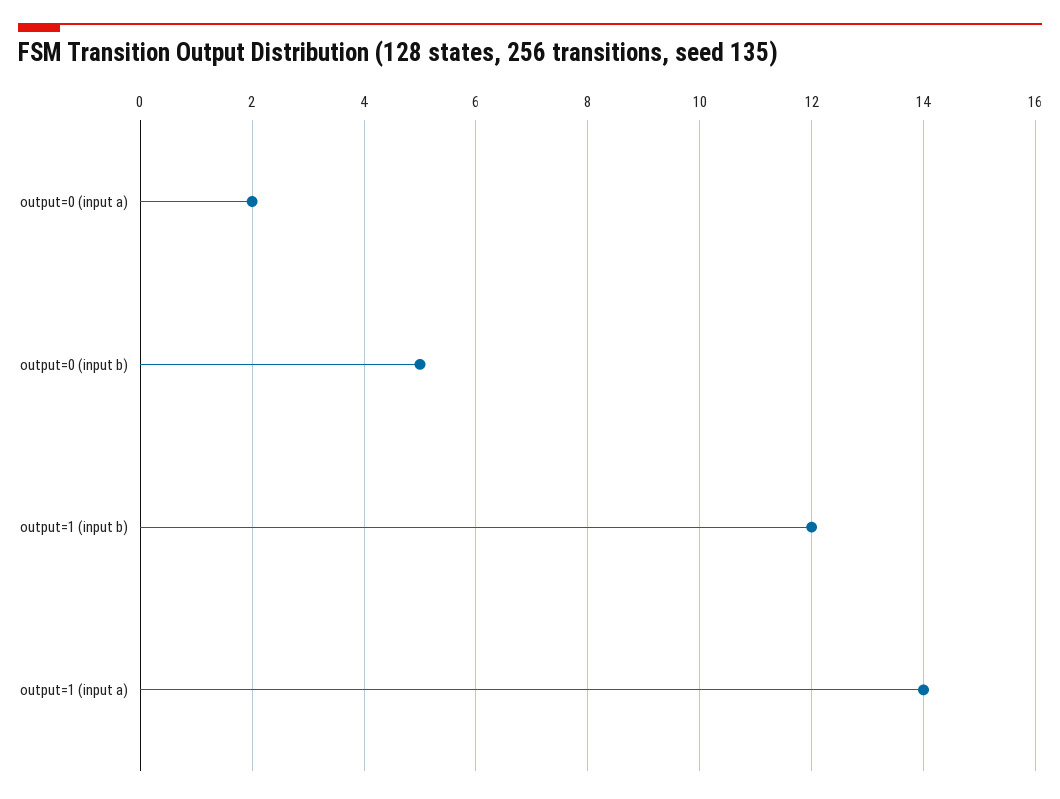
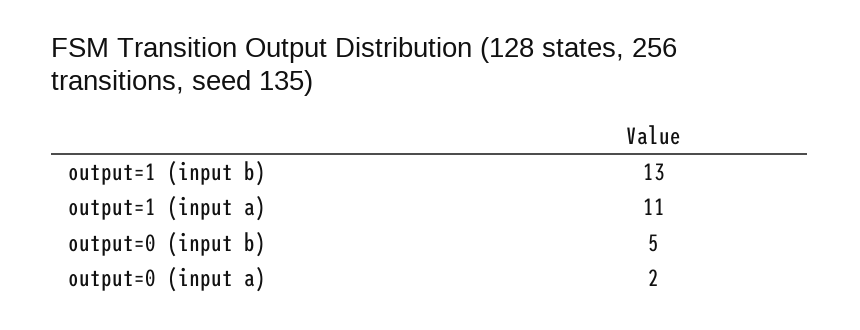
output=1 (input b): 12 -> 13
output=1 (input a): 14 -> 11

